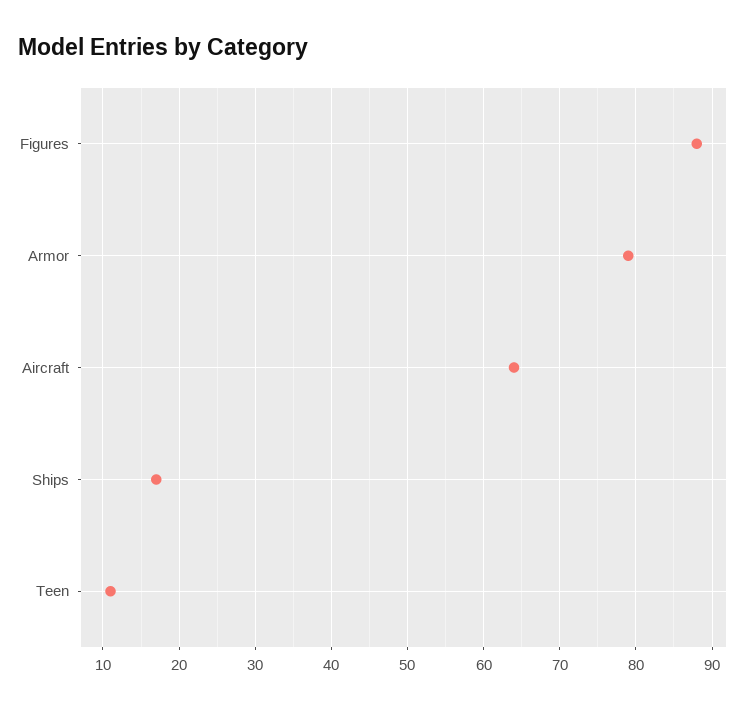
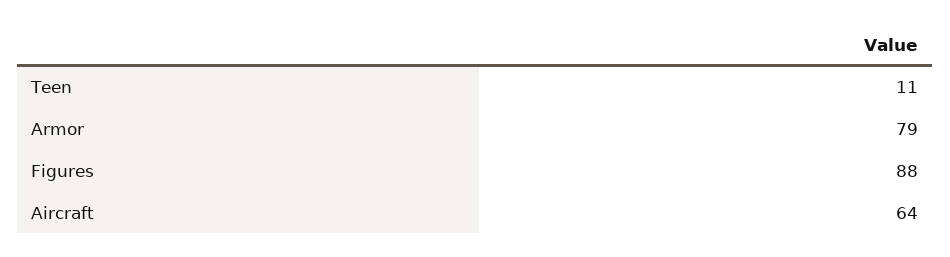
Ships: 17 -> none

